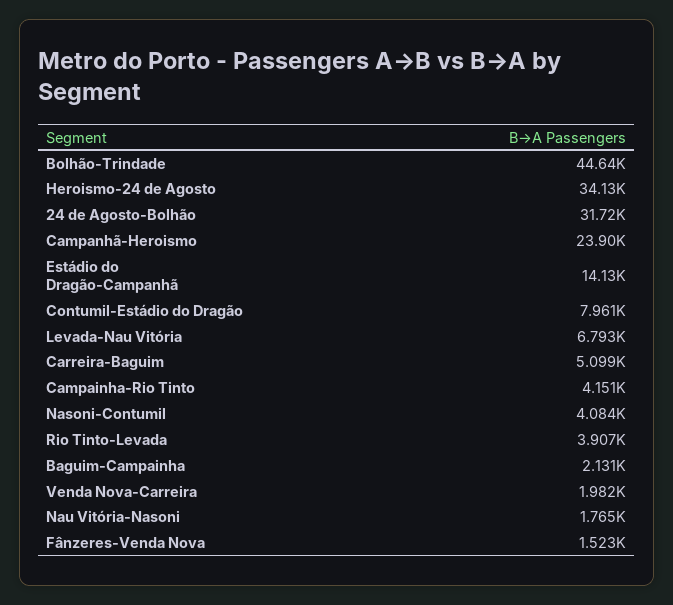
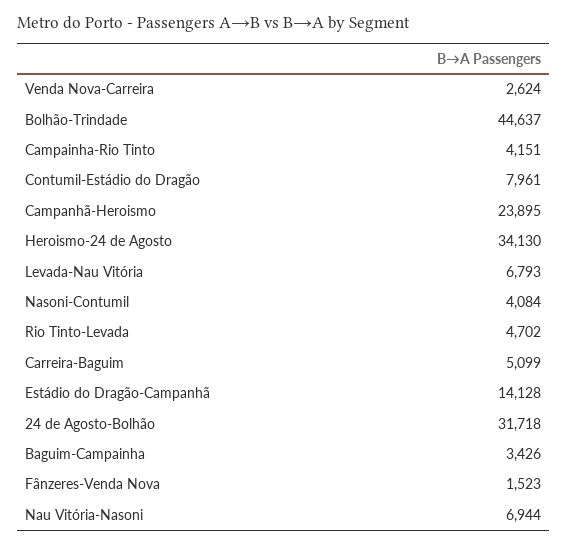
Rio Tinto-Levada: 3907 -> 4702
Baguim-Campainha: 2131 -> 3426
Venda Nova-Carreira: 1982 -> 2624
Nau Vitória-Nasoni: 1765 -> 6944

